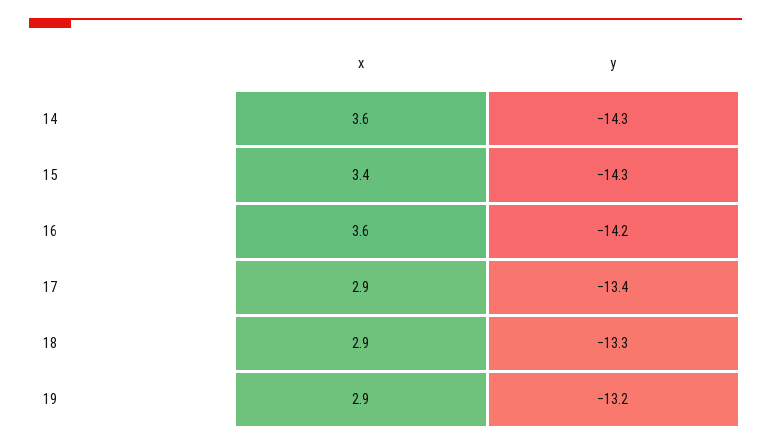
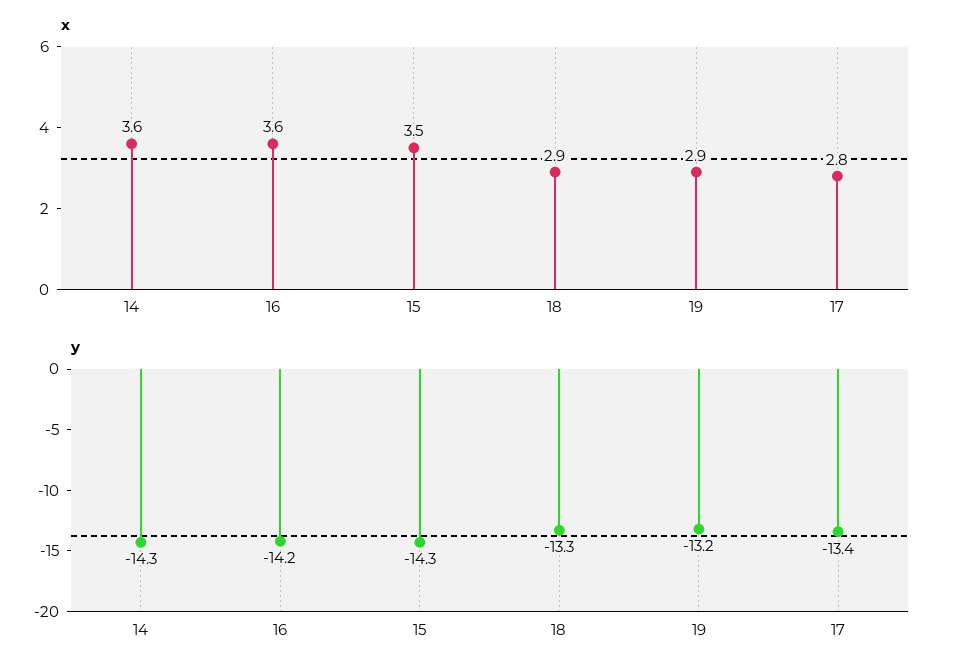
x, 15: 3.4 -> 3.5
x, 17: 2.9 -> 2.8

